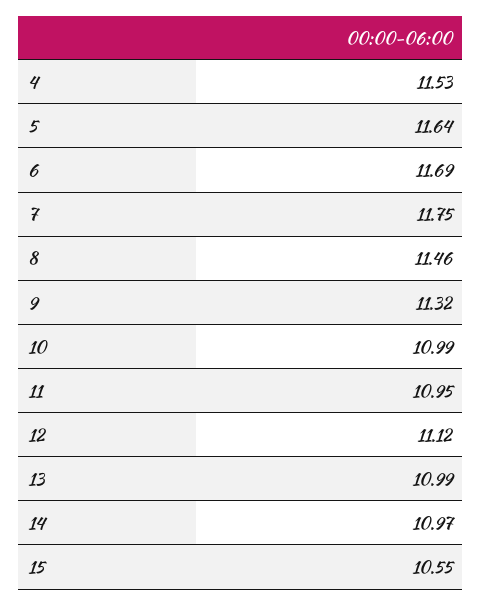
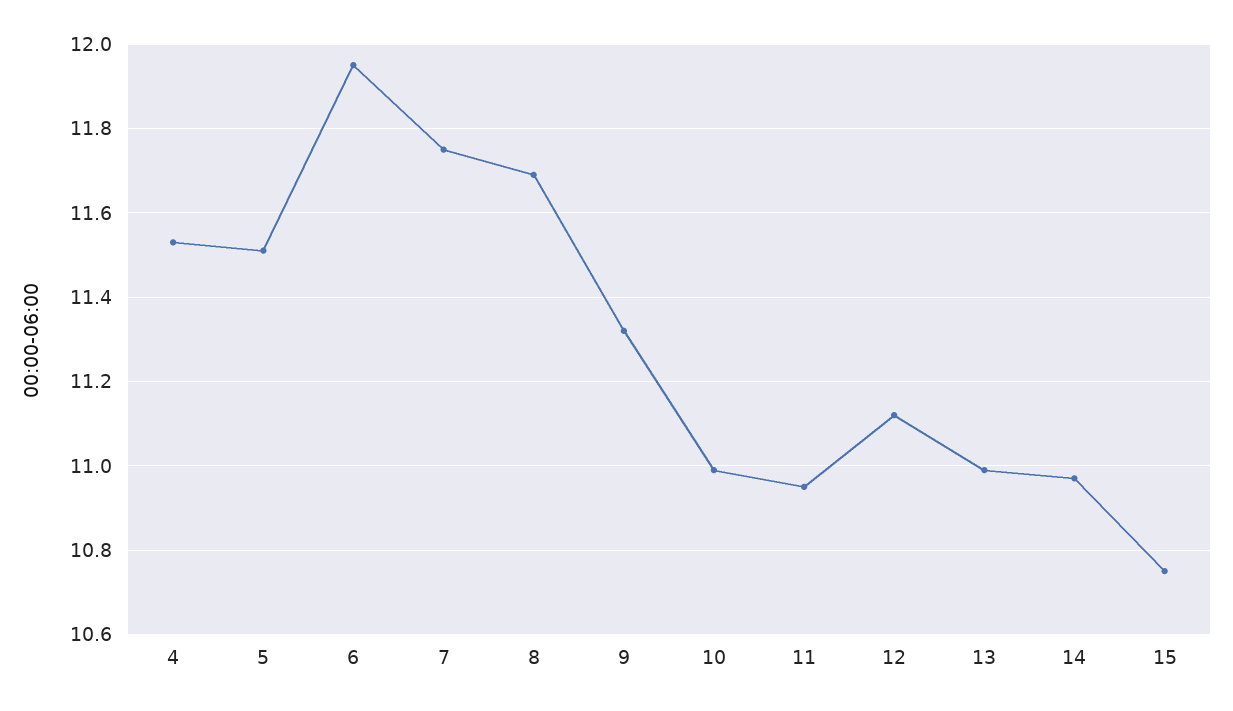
5: 11.64 -> 11.5
6: 11.69 -> 11.95
8: 11.46 -> 11.7
15: 10.55 -> 10.75

